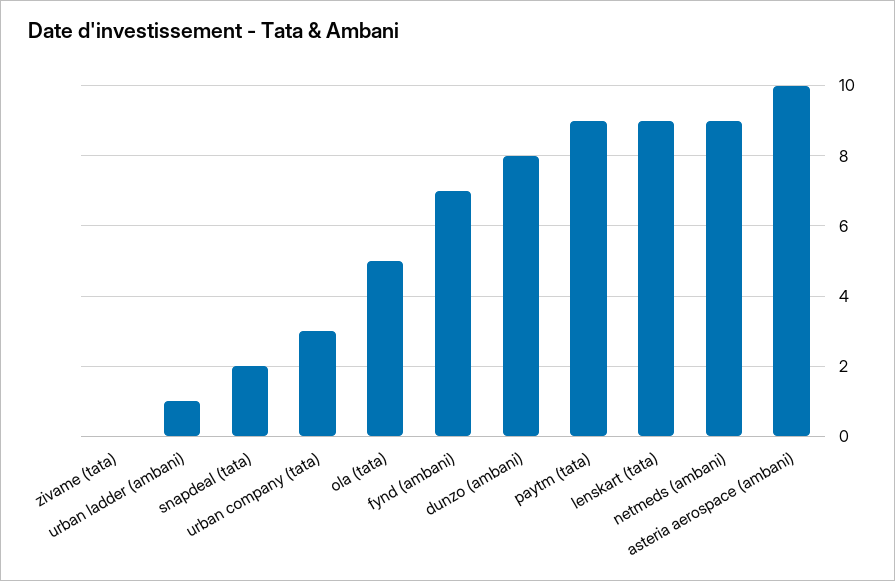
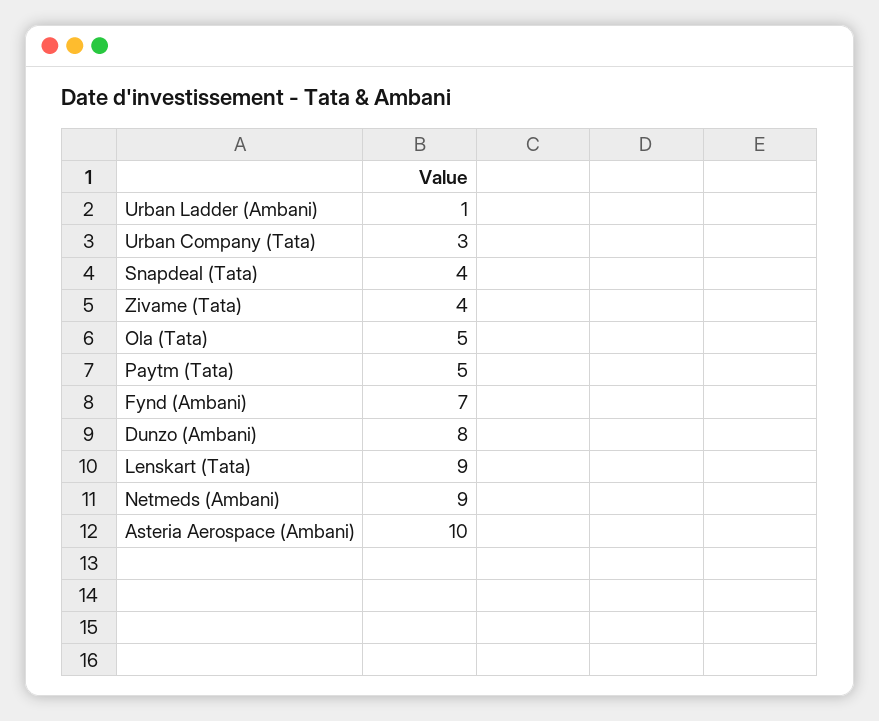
zivame (tata): 0 -> 4
snapdeal (tata): 2 -> 4
paytm (tata): 9 -> 5

